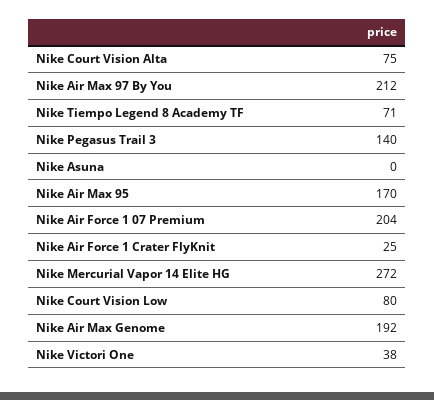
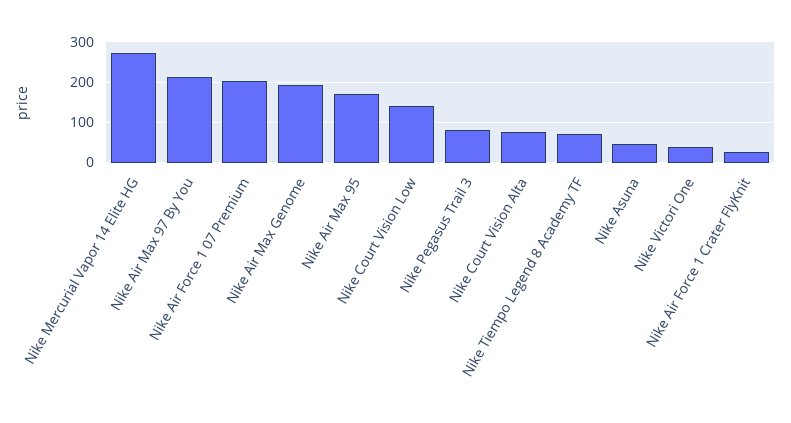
Nike Pegasus Trail 3: 140 -> 80
Nike Asuna: 0 -> 40
Nike Court Vision Low: 80 -> 140

